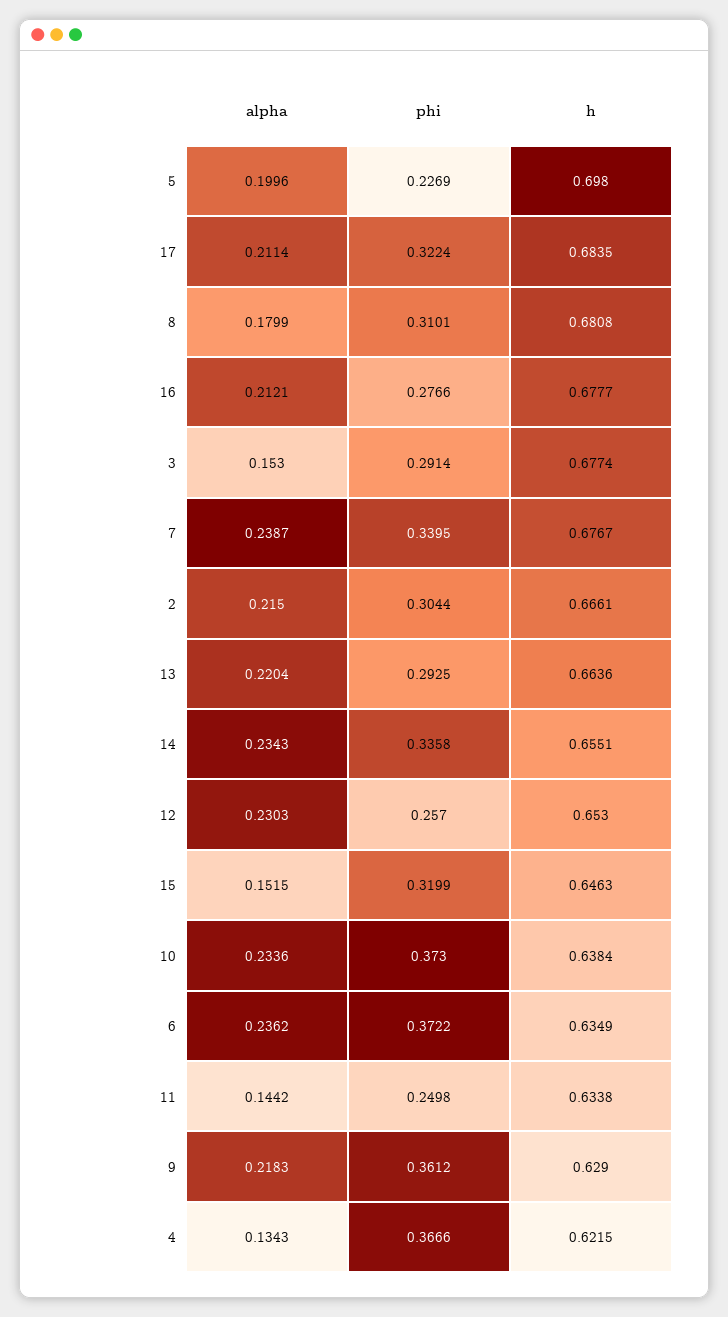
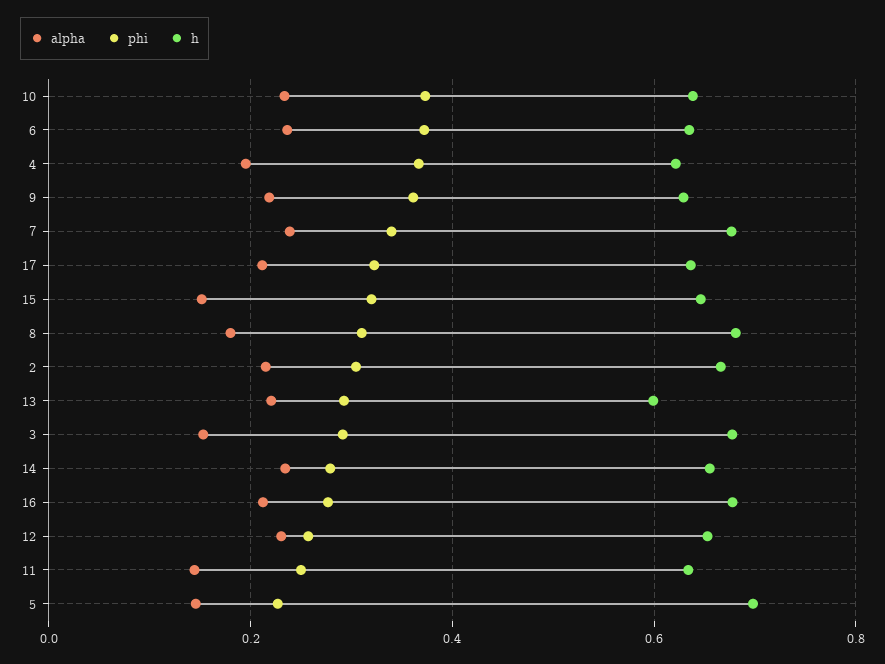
alpha, 5: 0.1996 -> 0.14
h, 17: 0.6835 -> 0.64
h, 13: 0.6636 -> 0.6
phi, 14: 0.3358 -> 0.28
alpha, 4: 0.1343 -> 0.2

